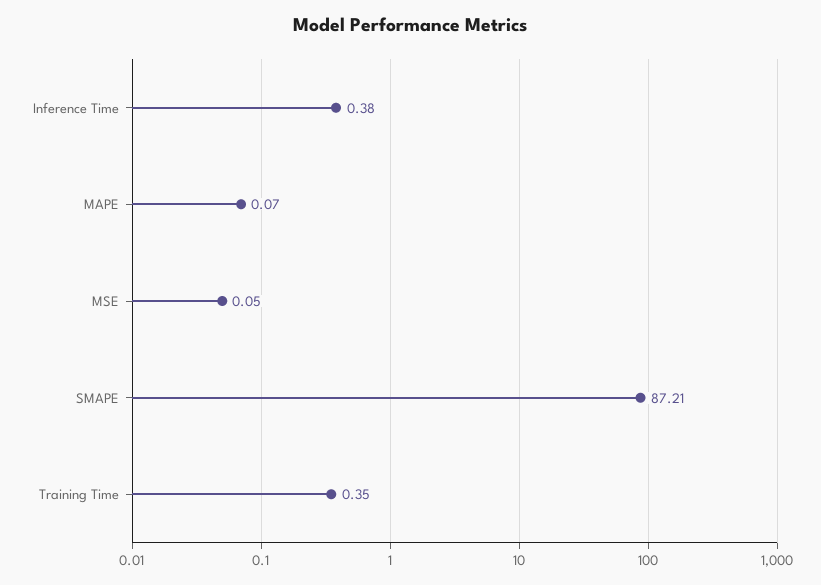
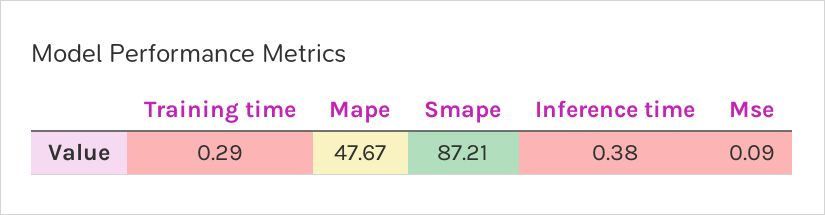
MAPE: 0.07 -> 47.67
MSE: 0.05 -> 0.09
Training Time: 0.35 -> 0.29

